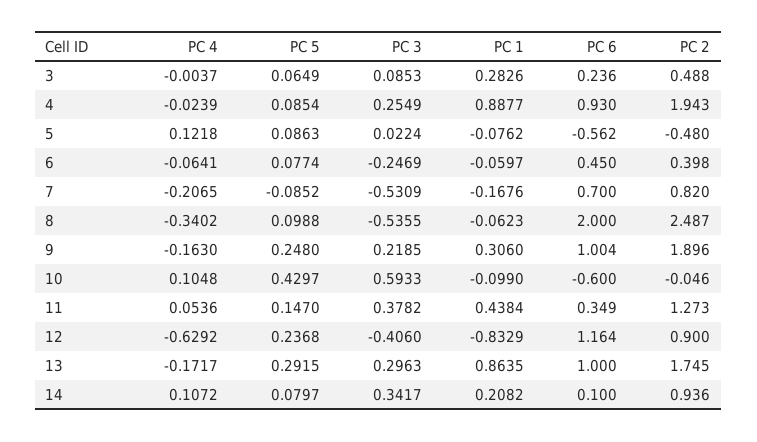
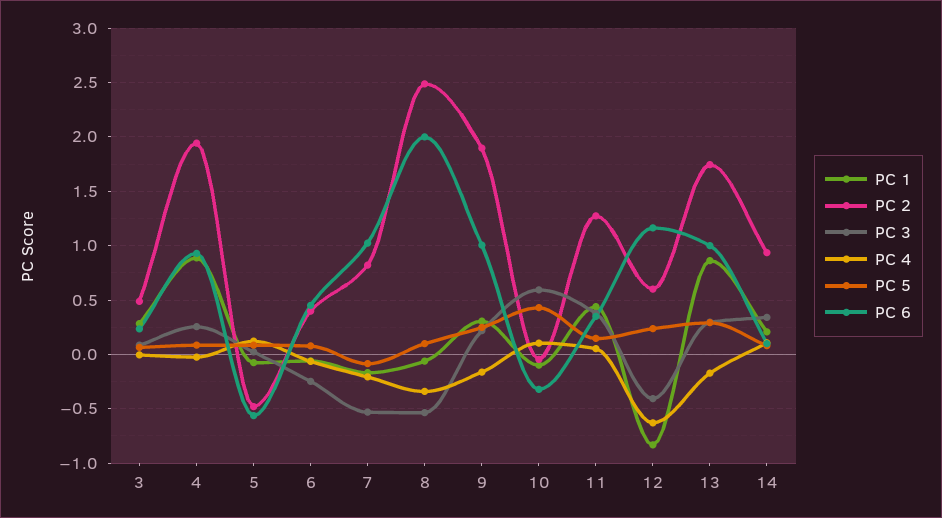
PC 6, 7: 0.7 -> 1
PC 6, 10: -0.6 -> -0.3
PC 2, 12: 0.9 -> 0.6

